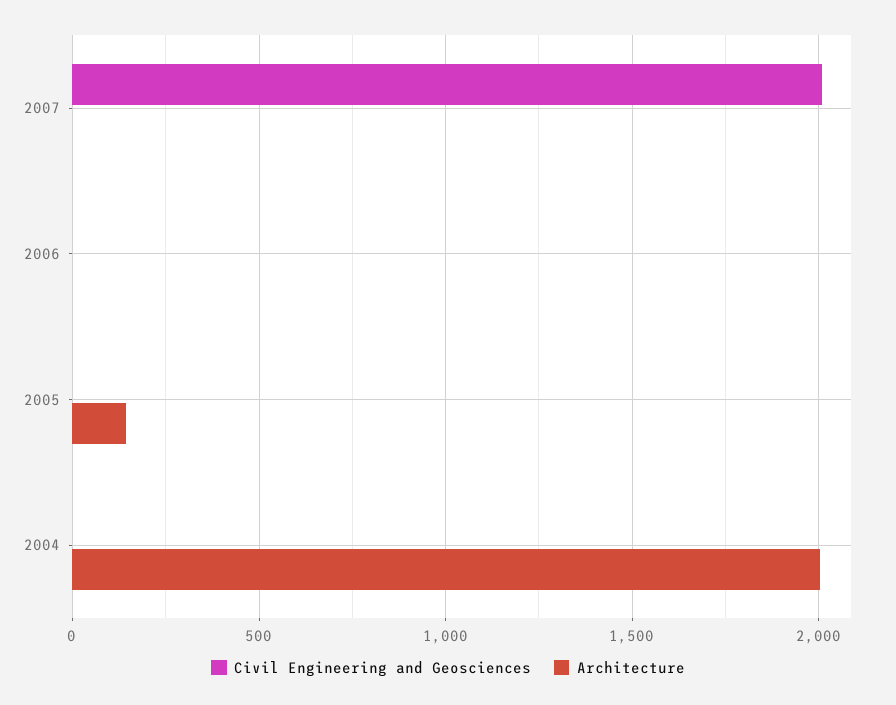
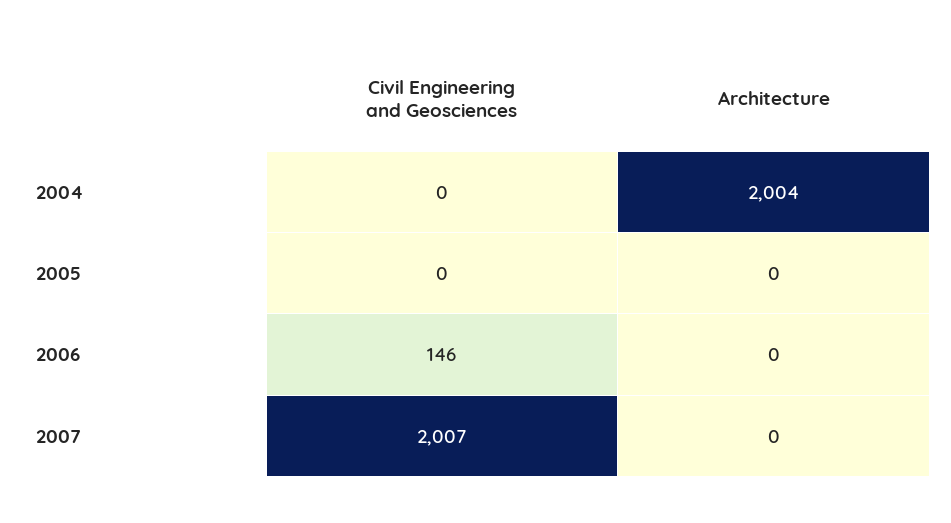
Civil Engineering and Geosciences, 2006: 0 -> 146
Architecture, 2005: 150 -> 0

